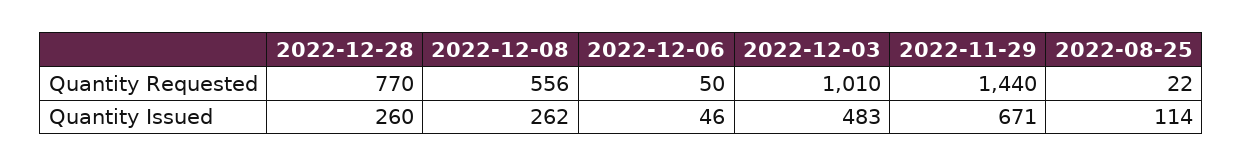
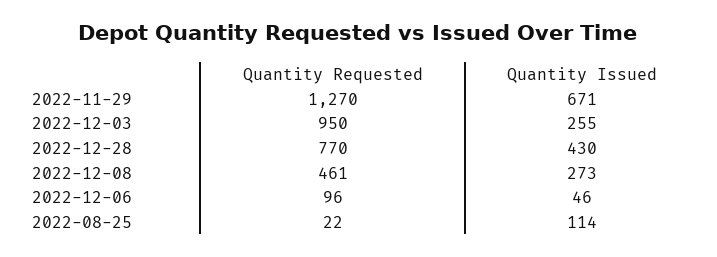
2022-12-08, Quantity Requested: 556 -> 461
2022-12-06, Quantity Requested: 50 -> 96
2022-12-03, Quantity Requested: 1010 -> 950
2022-11-29, Quantity Requested: 1440 -> 1270
2022-12-28, Quantity Issued: 260 -> 430
2022-12-08, Quantity Issued: 262 -> 273
2022-12-03, Quantity Issued: 483 -> 255

